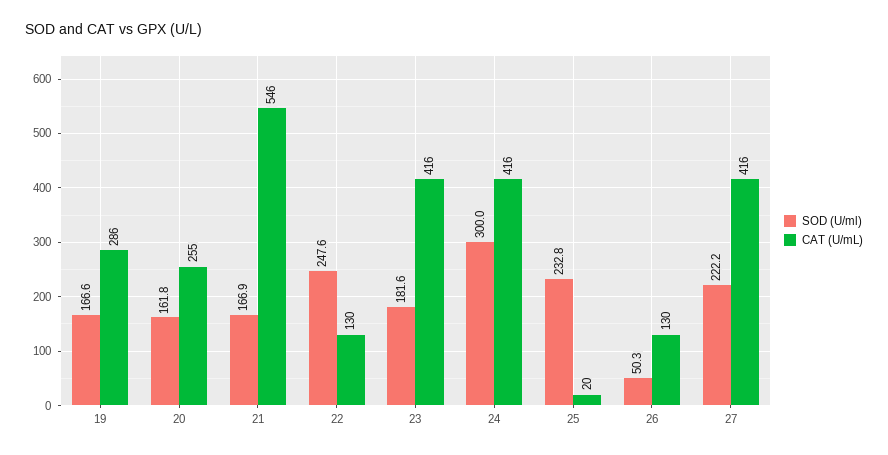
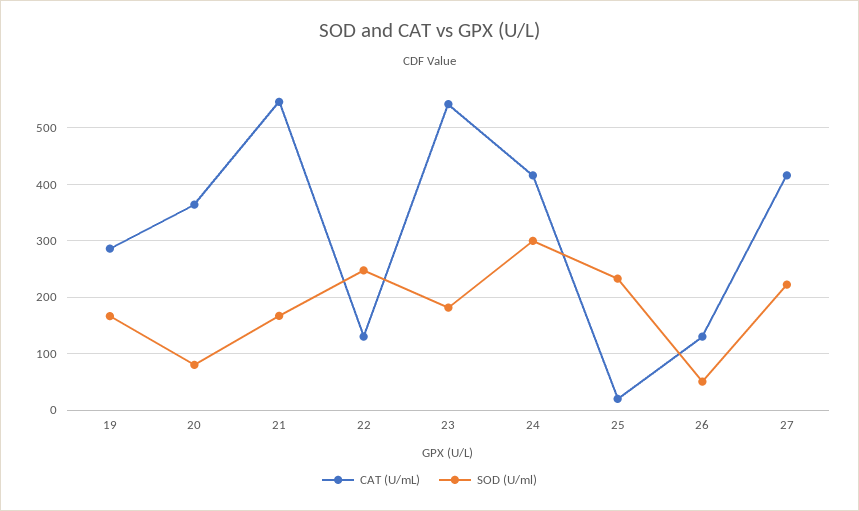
SOD (U/ml), 20: 161.8 -> 80
CAT (U/mL), 20: 255 -> 360
CAT (U/mL), 23: 416 -> 540

